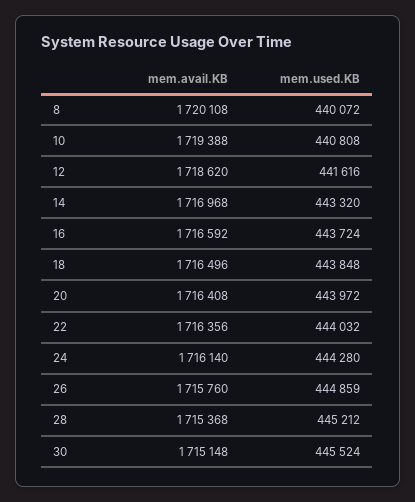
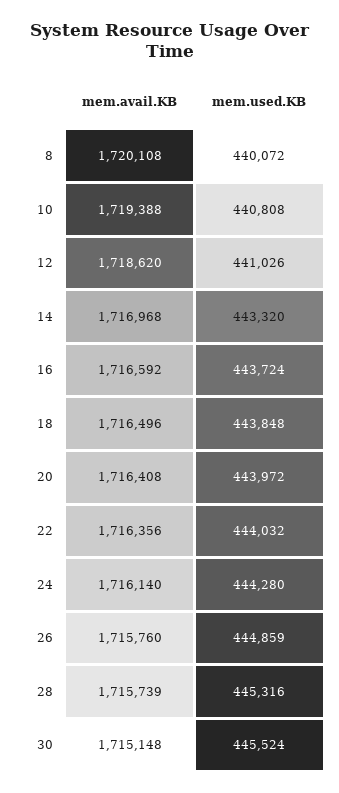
mem.used.KB, 12: 441616 -> 441026
mem.avail.KB, 28: 1715368 -> 1715739
mem.used.KB, 28: 445212 -> 445316

